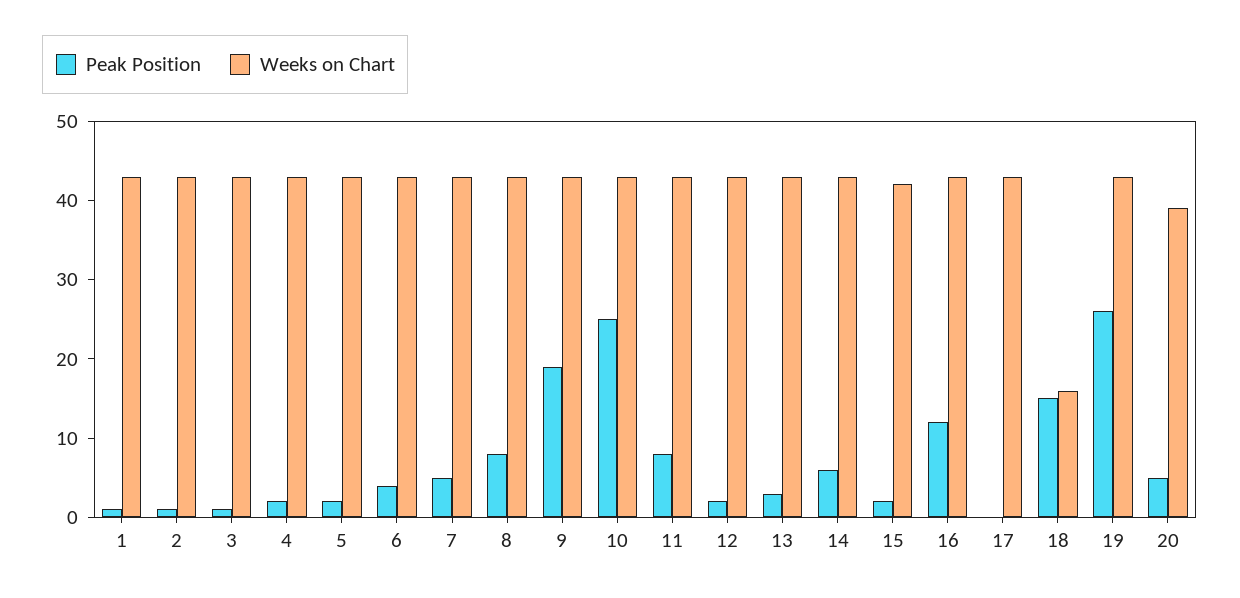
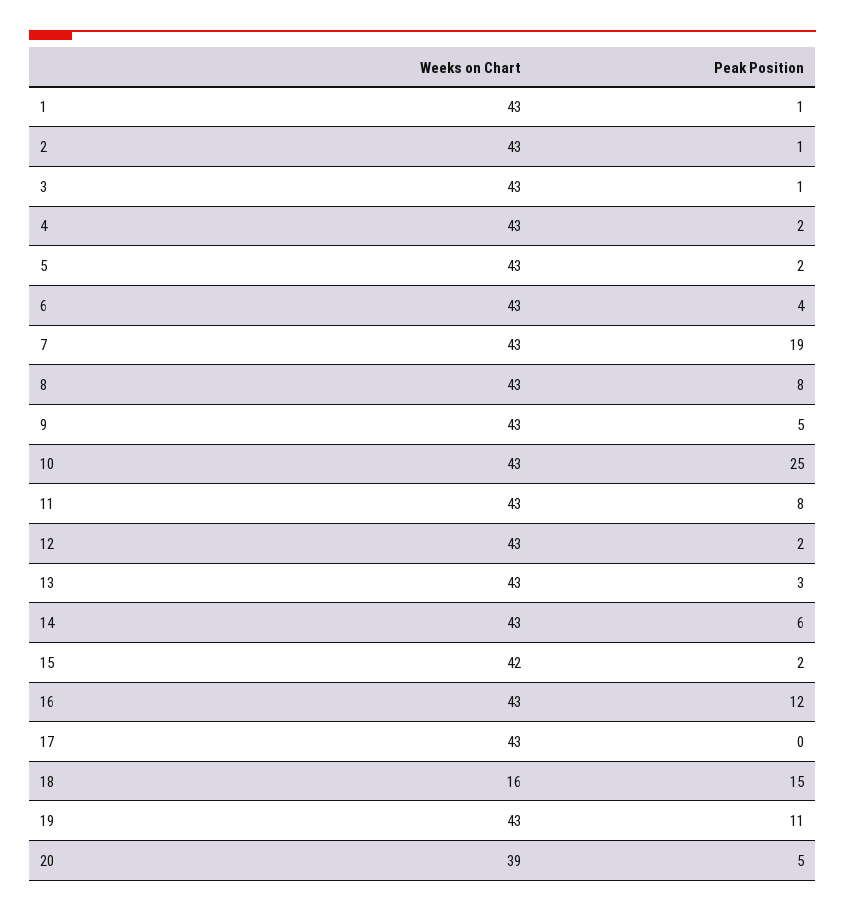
Peak Position, 7: 5 -> 19
Peak Position, 9: 20 -> 5
Peak Position, 19: 25 -> 11

